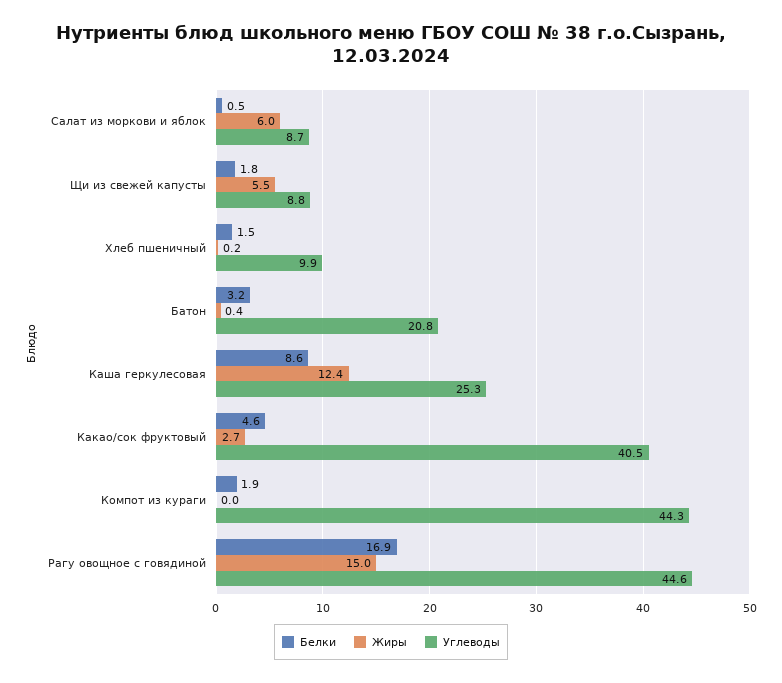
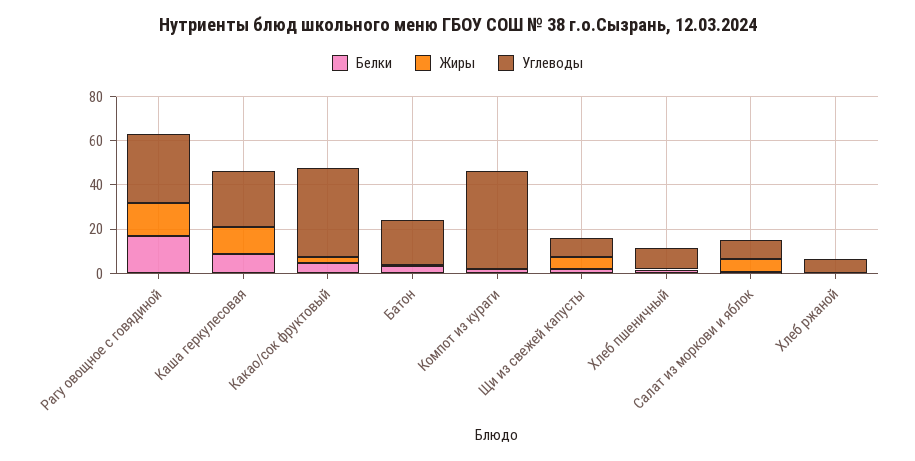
Углеводы, Рагу овощное с говядиной: 44.6 -> 30
Белки, Хлеб ржаной: none -> 0
Жиры, Хлеб ржаной: none -> 0
Углеводы, Хлеб ржаной: none -> 5

